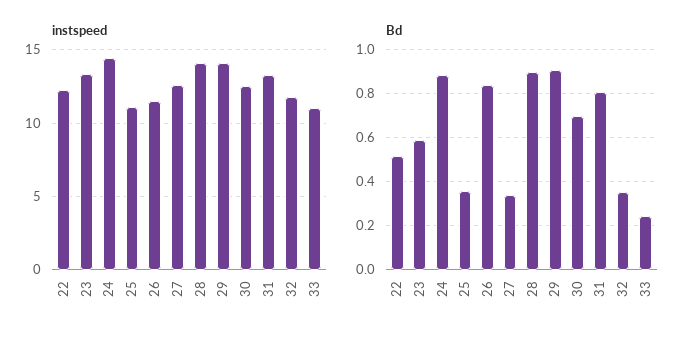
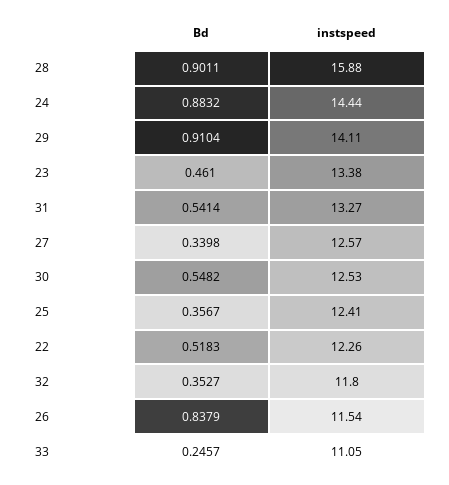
instspeed, 25: 11 -> 12.41
instspeed, 28: 14 -> 15.88
Bd, 23: 0.6 -> 0.461
Bd, 30: 0.7 -> 0.5482
Bd, 31: 0.8 -> 0.5414

